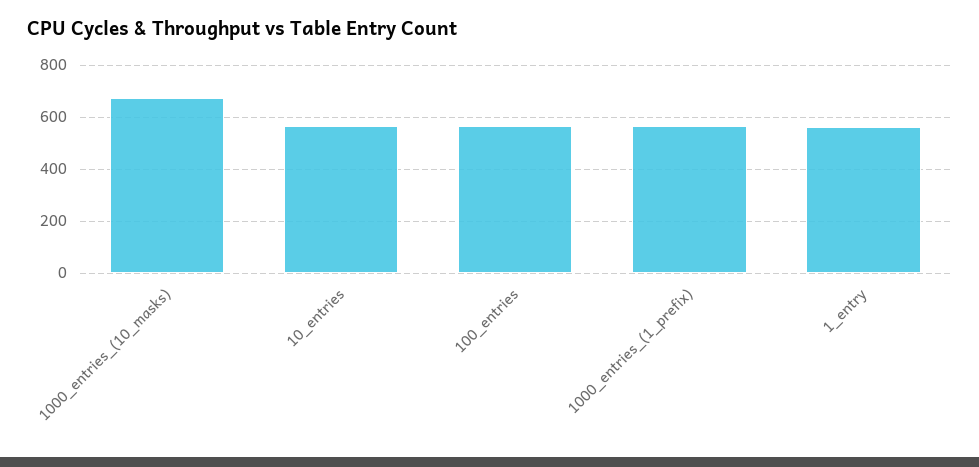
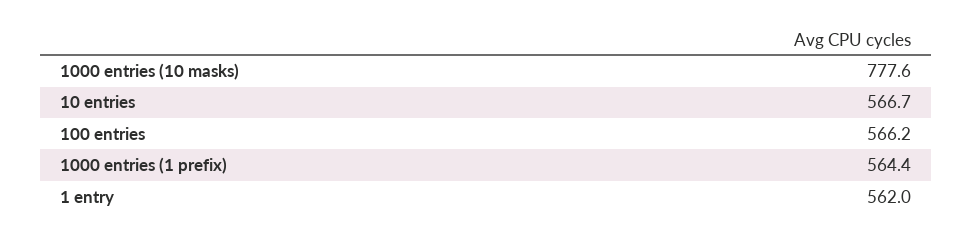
1000_entries_(10_masks): 675 -> 777.6

